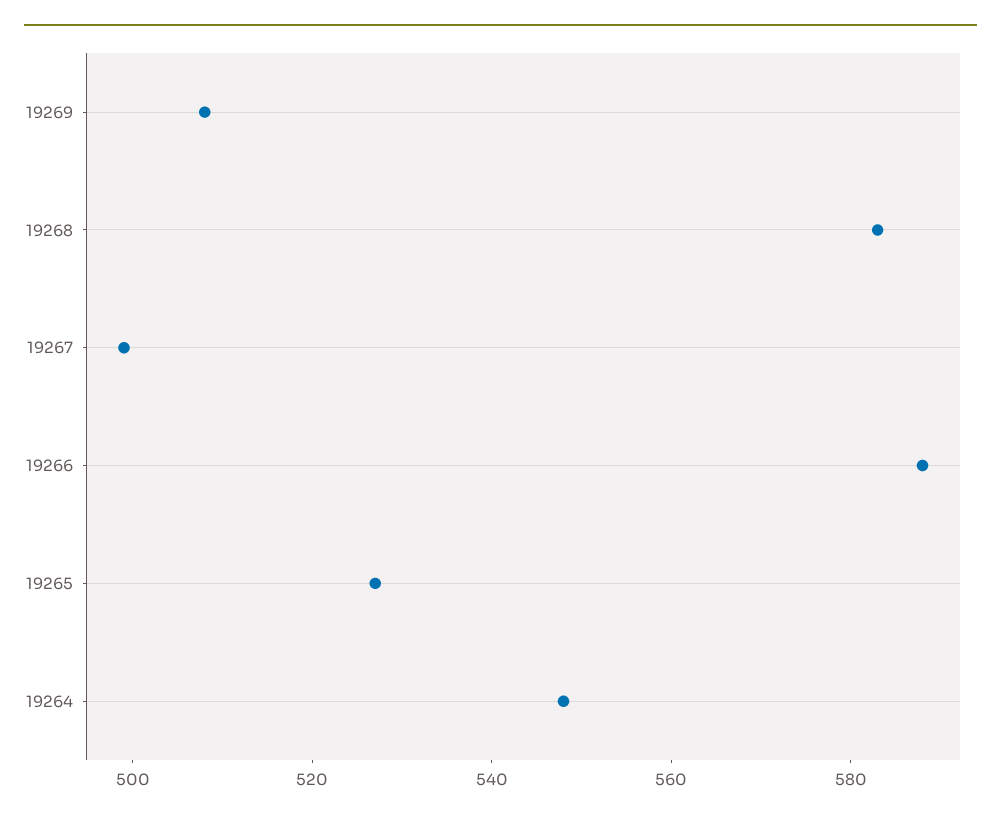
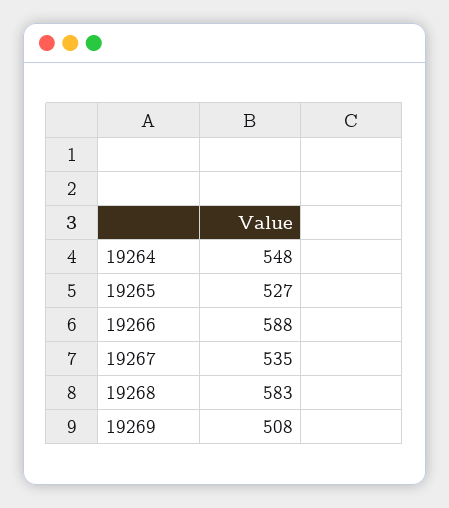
19267: 500 -> 535

